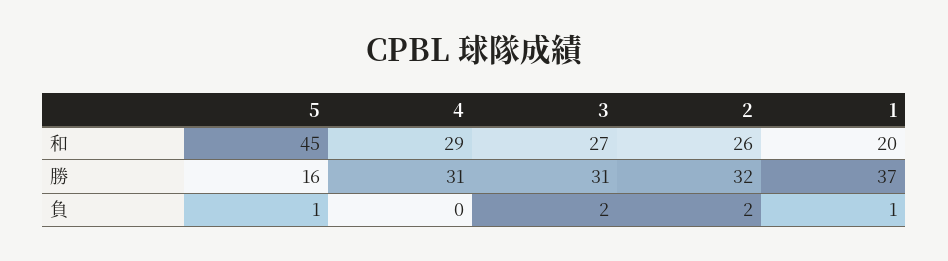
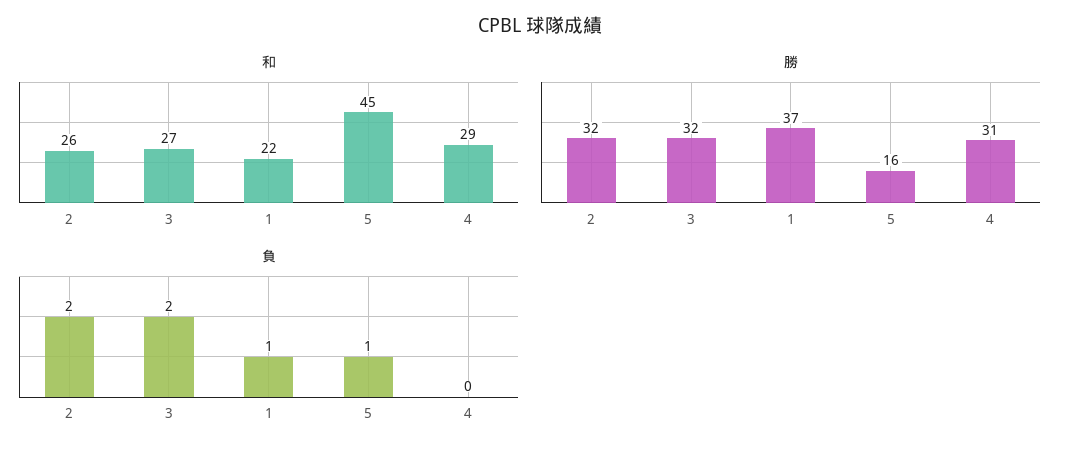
和, 1: 20 -> 22
勝, 3: 31 -> 32

